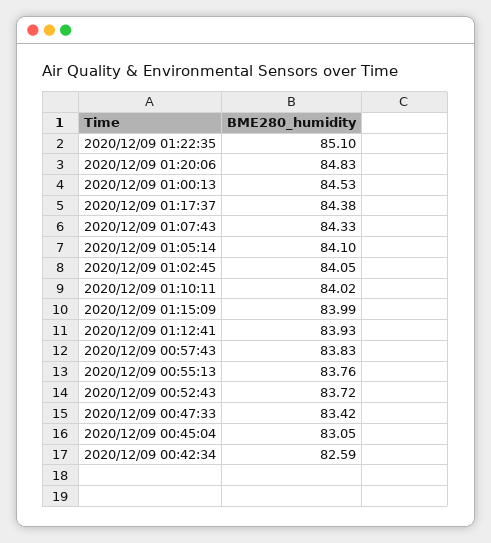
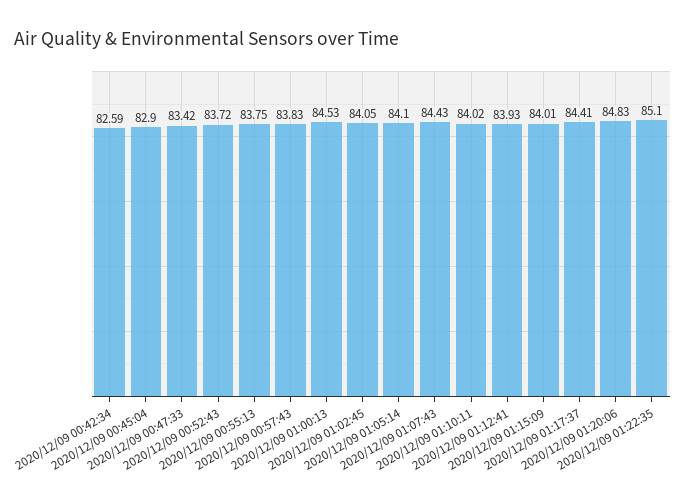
2020/12/09 01:17:37: 84.38 -> 84.41
2020/12/09 01:07:43: 84.33 -> 84.43
2020/12/09 01:15:09: 83.99 -> 84.01
2020/12/09 00:55:13: 83.76 -> 83.75
2020/12/09 00:45:04: 83.05 -> 82.9

